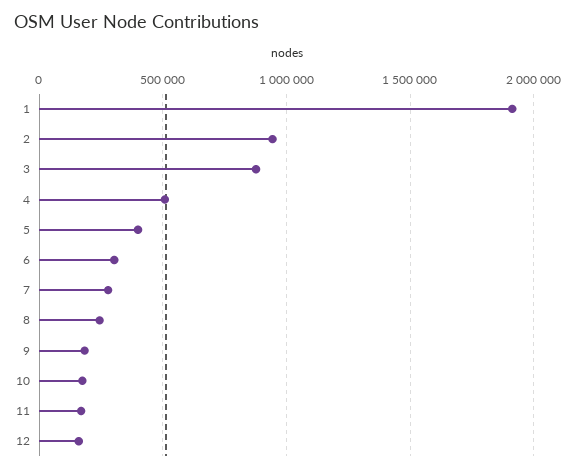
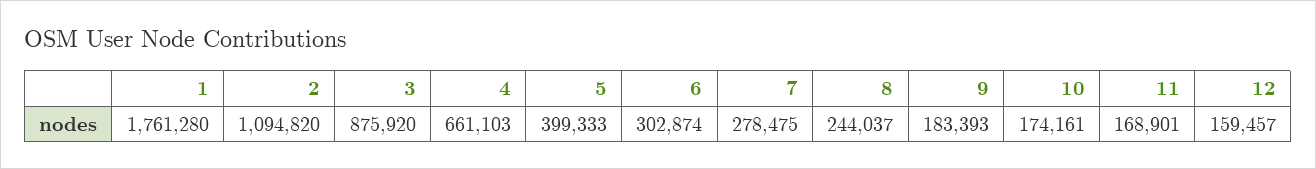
1: 1900000 -> 1761280
2: 950000 -> 1094820
4: 500000 -> 661103

